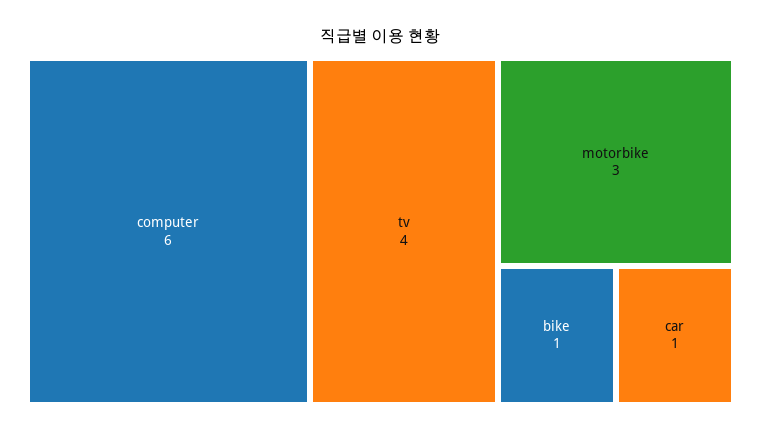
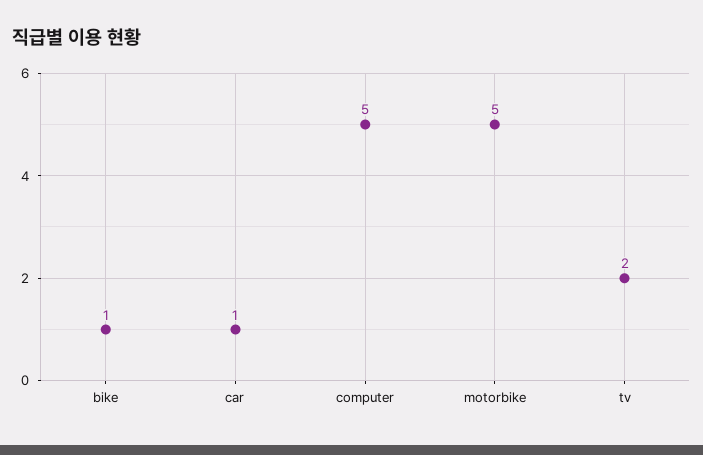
computer: 6 -> 5
tv: 4 -> 2
motorbike: 3 -> 5

